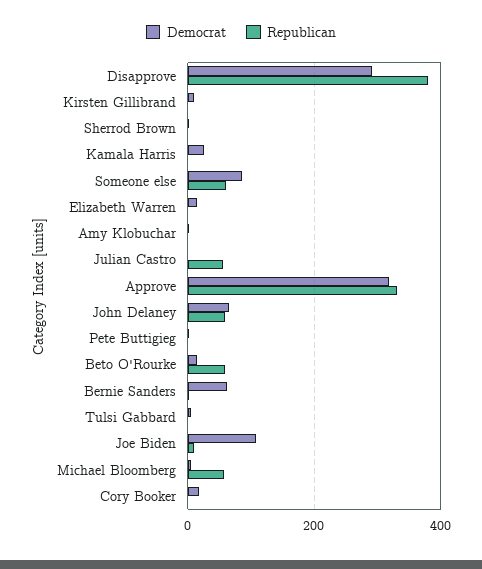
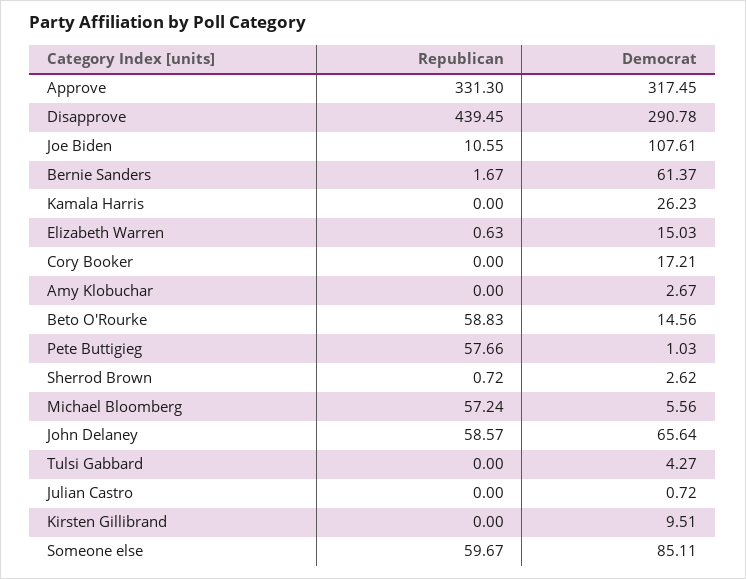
Republican, Disapprove: 380 -> 439.45
Republican, Julian Castro: 60 -> 0
Republican, Pete Buttigieg: 0 -> 57.66

